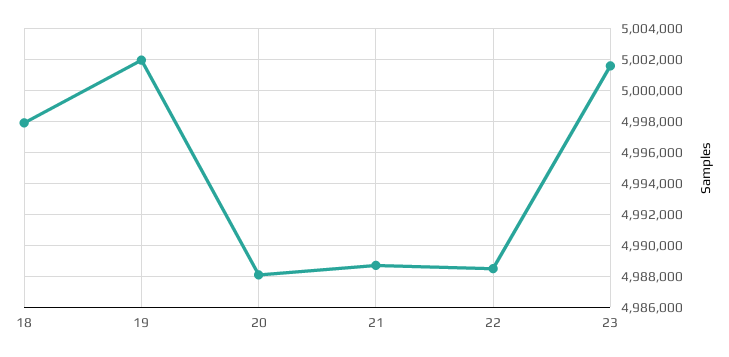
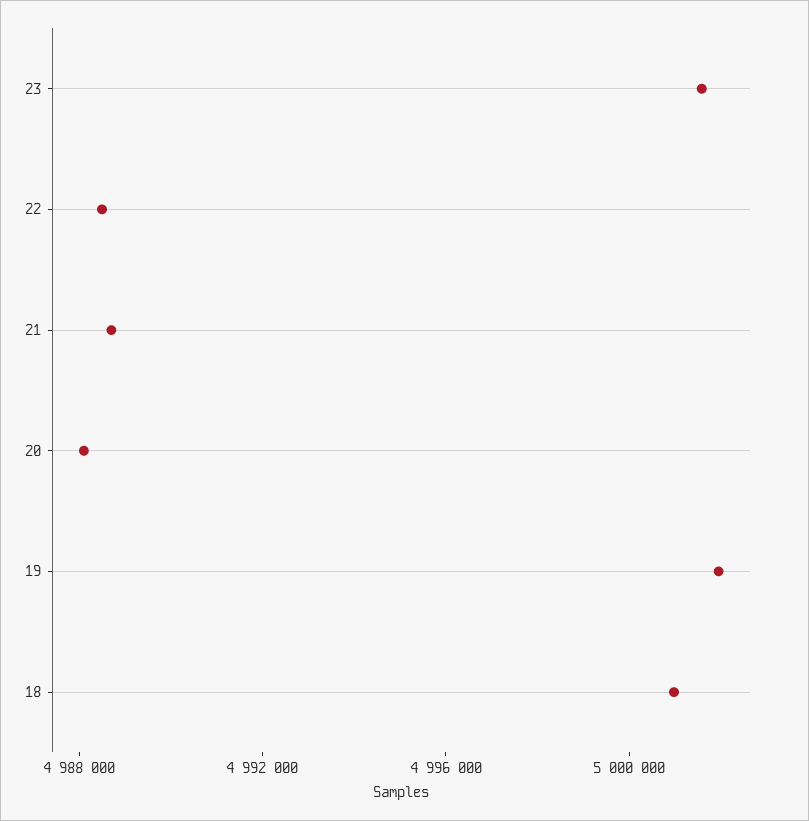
18: 4998000 -> 5001000

